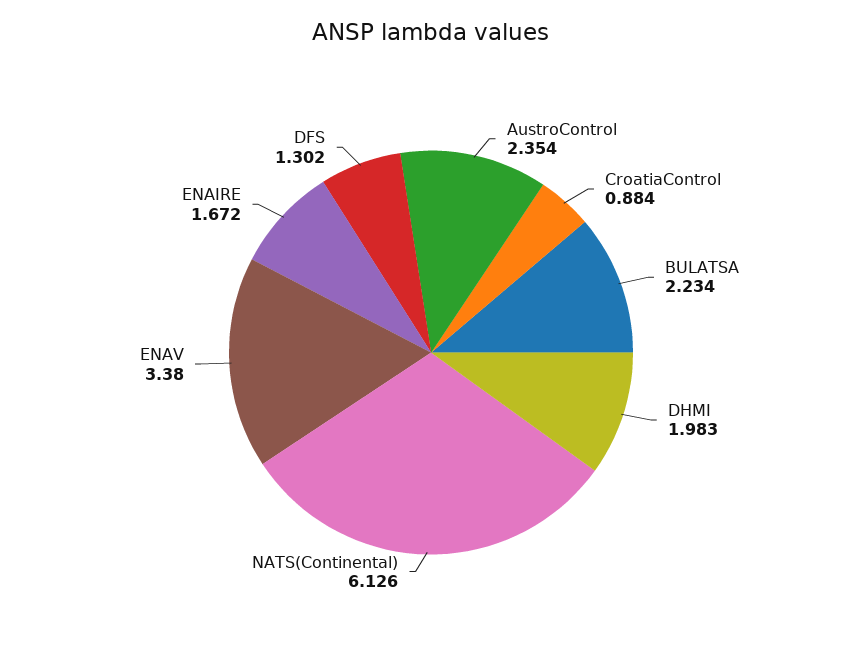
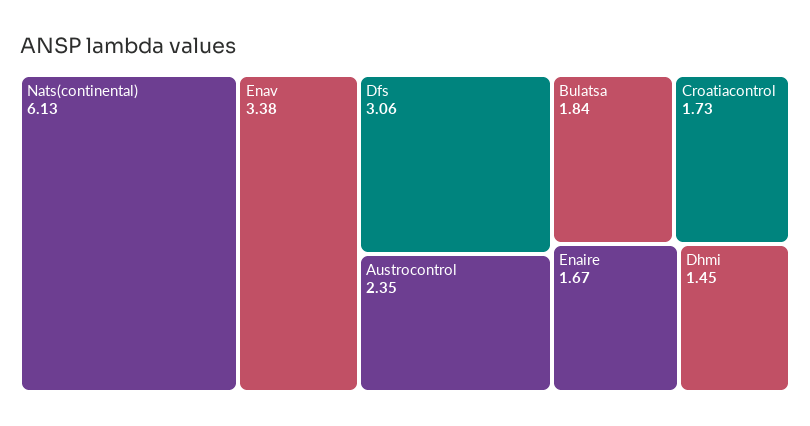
CroatiaControl: 0.884 -> 1.73
BULATSA: 2.234 -> 1.84
DHMI: 1.983 -> 1.45
DFS: 1.302 -> 3.06

